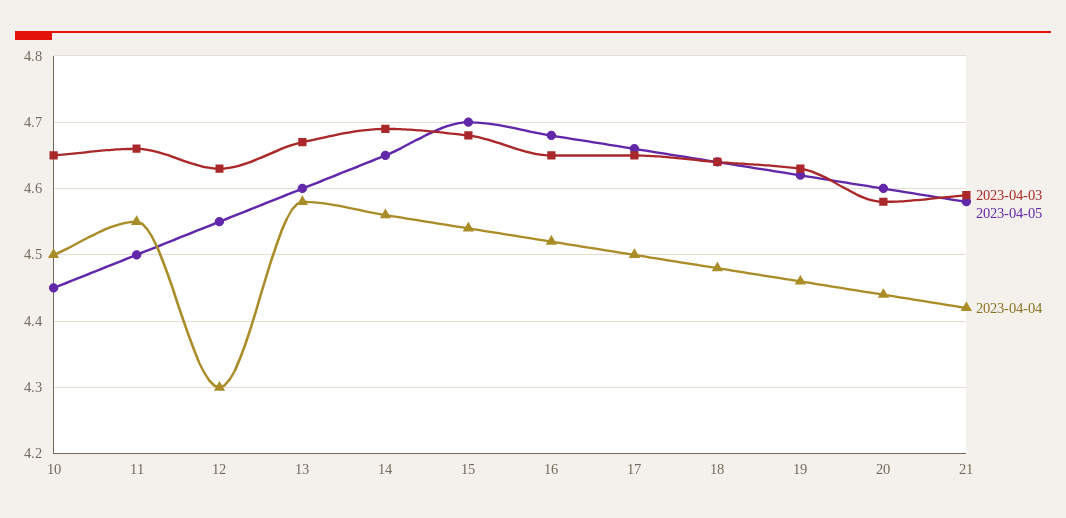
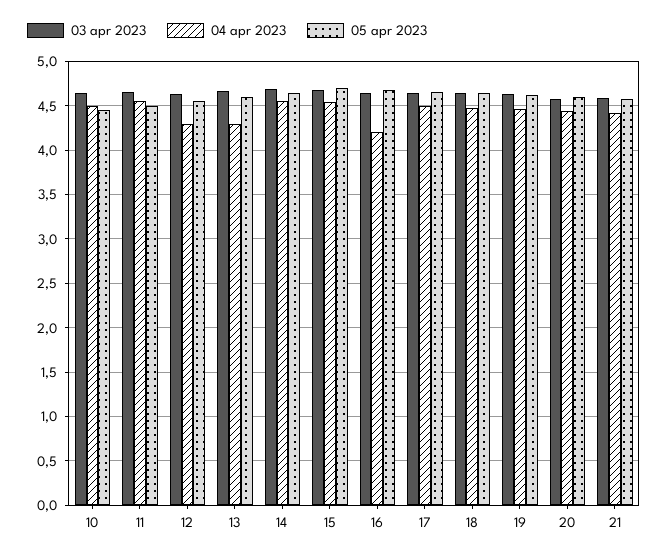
2023-04-04, 13: 4.58 -> 4.3
2023-04-04, 16: 4.52 -> 4.2

